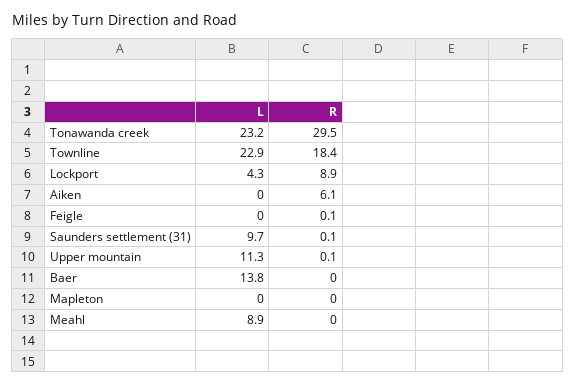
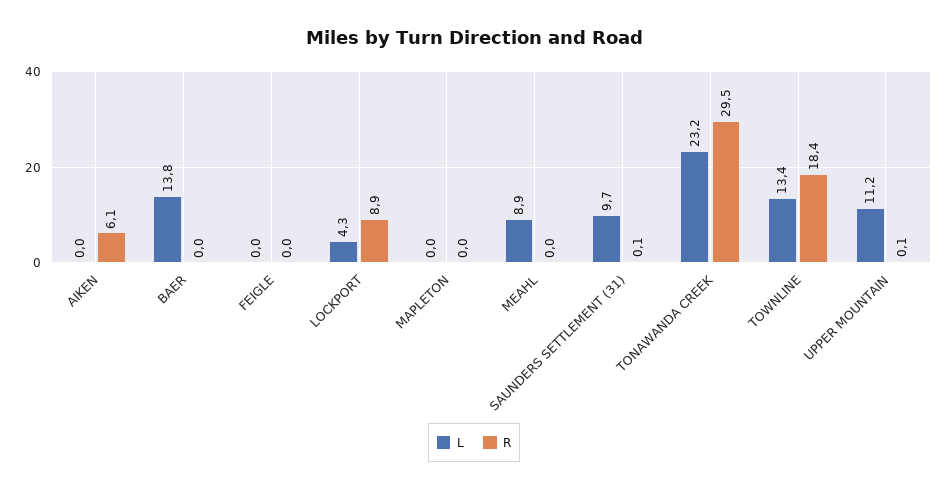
L, Townline: 22.9 -> 13.4
R, Feigle: 0.1 -> 0
L, Upper mountain: 11.3 -> 11.2

